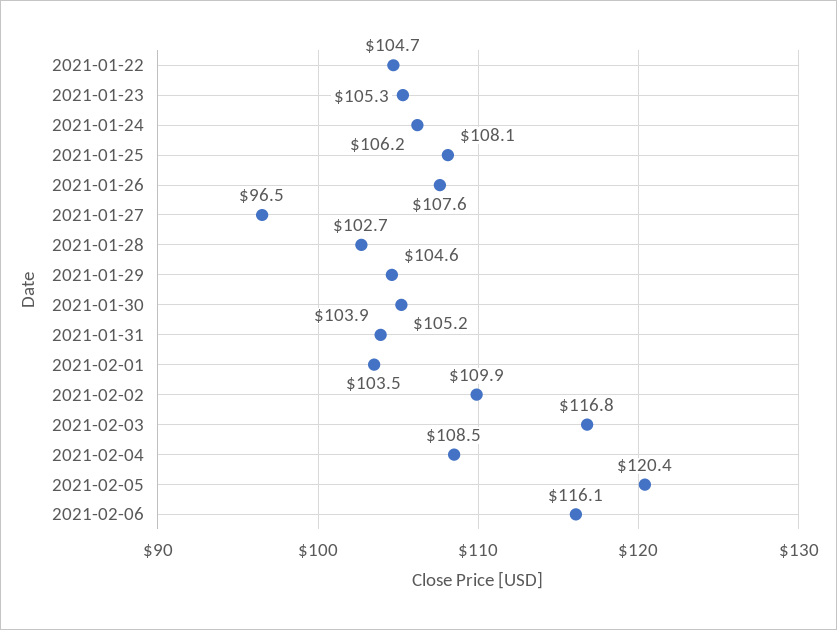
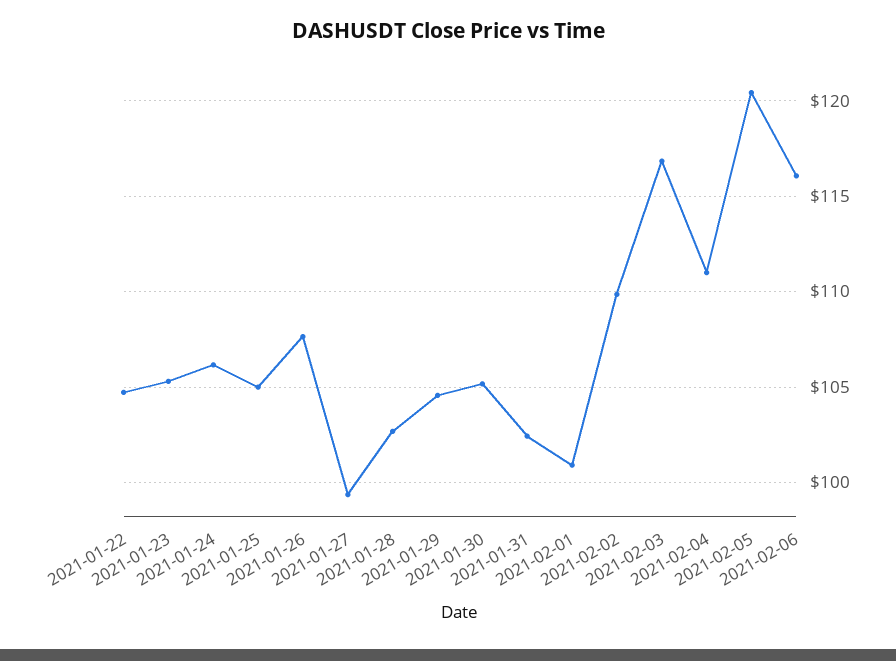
2021-01-25: 108.1 -> 105
2021-01-27: 96.5 -> 99.5
2021-01-31: 103.9 -> 102.5
2021-02-01: 103.5 -> 101
2021-02-04: 108.5 -> 111

